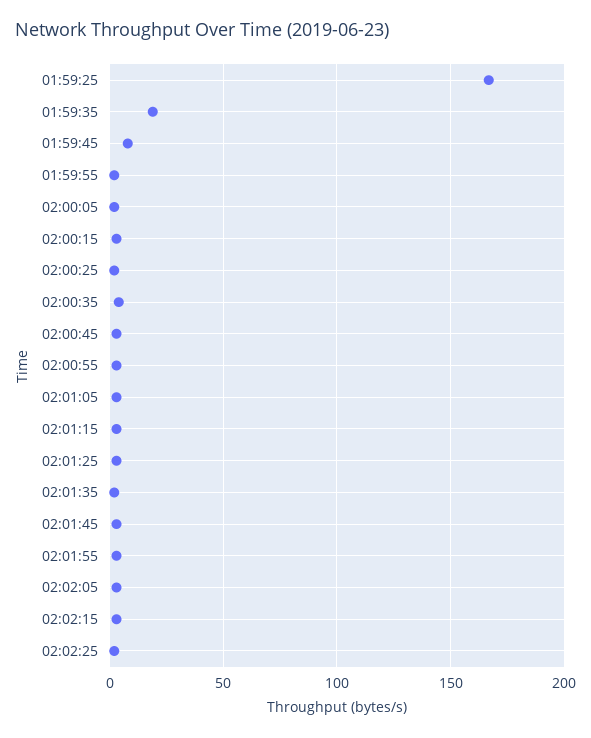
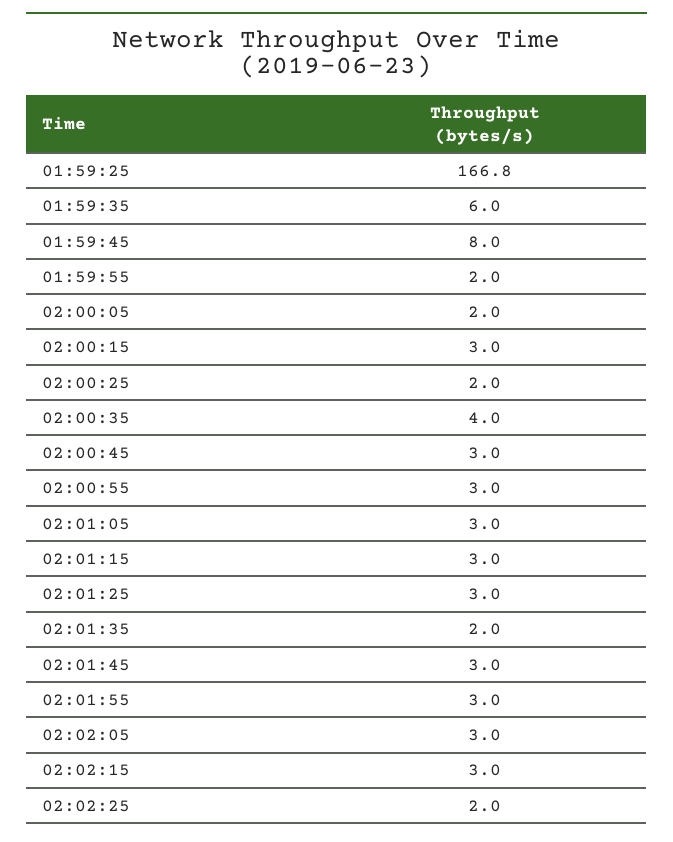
01:59:35: 20 -> 6

